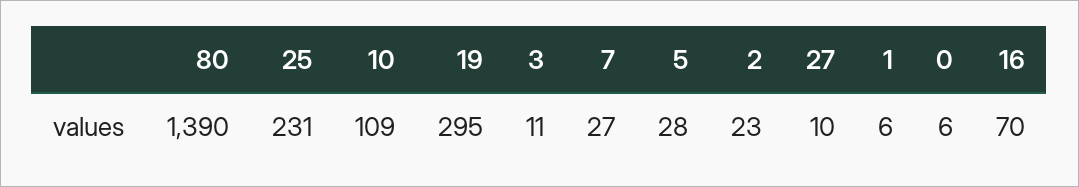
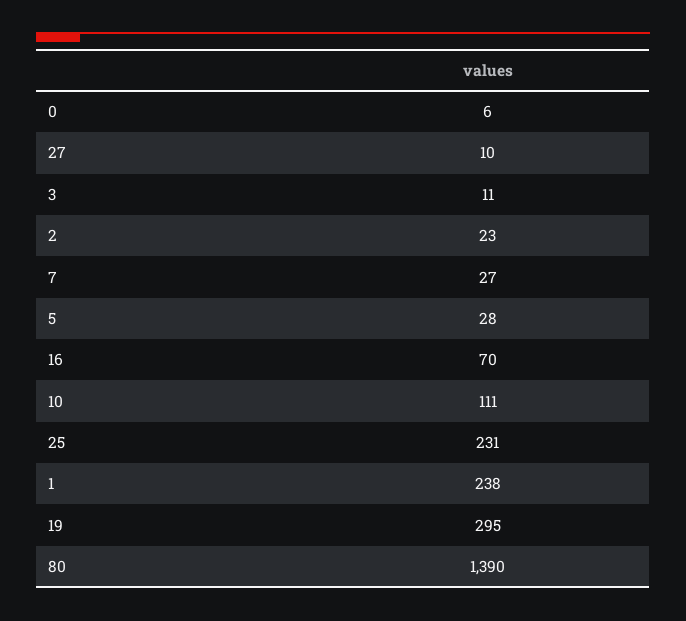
10: 109 -> 111
1: 6 -> 238

